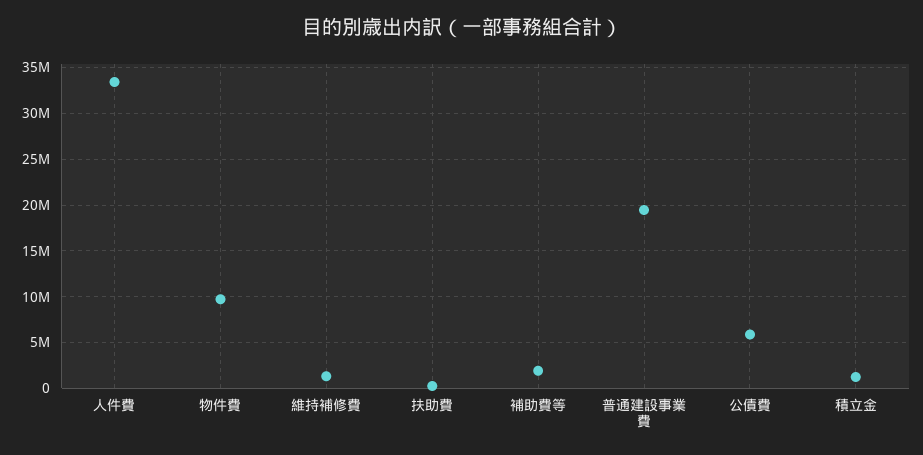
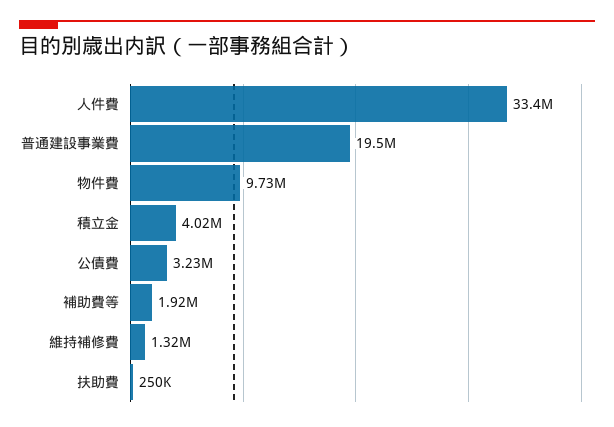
公債費: 6000000 -> 3230000
積立金: 1000000 -> 4020000

